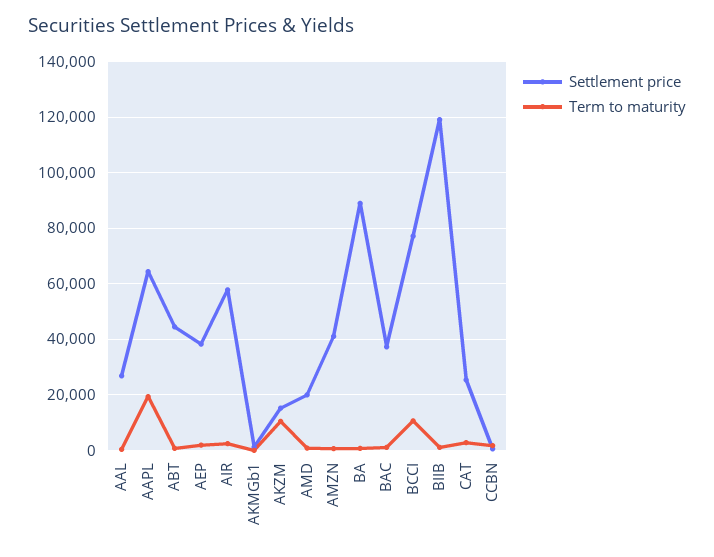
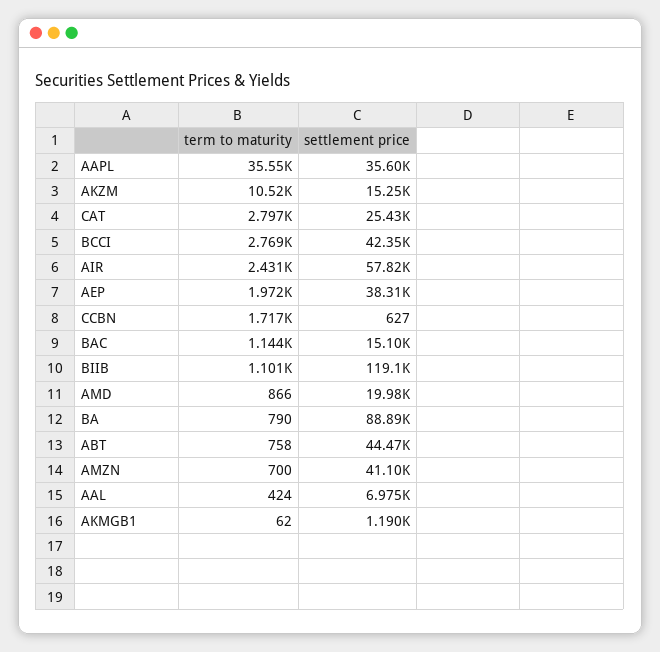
Settlement price, AAL: 27500 -> 6975
Settlement price, AAPL: 65000 -> 35600
Term to maturity, AAPL: 20000 -> 35550
Settlement price, BAC: 37500 -> 15100
Settlement price, BCCI: 77500 -> 42350
Term to maturity, BCCI: 10000 -> 2769

